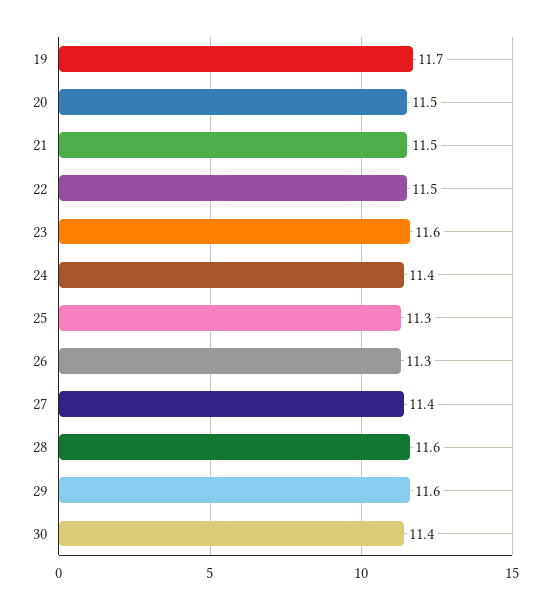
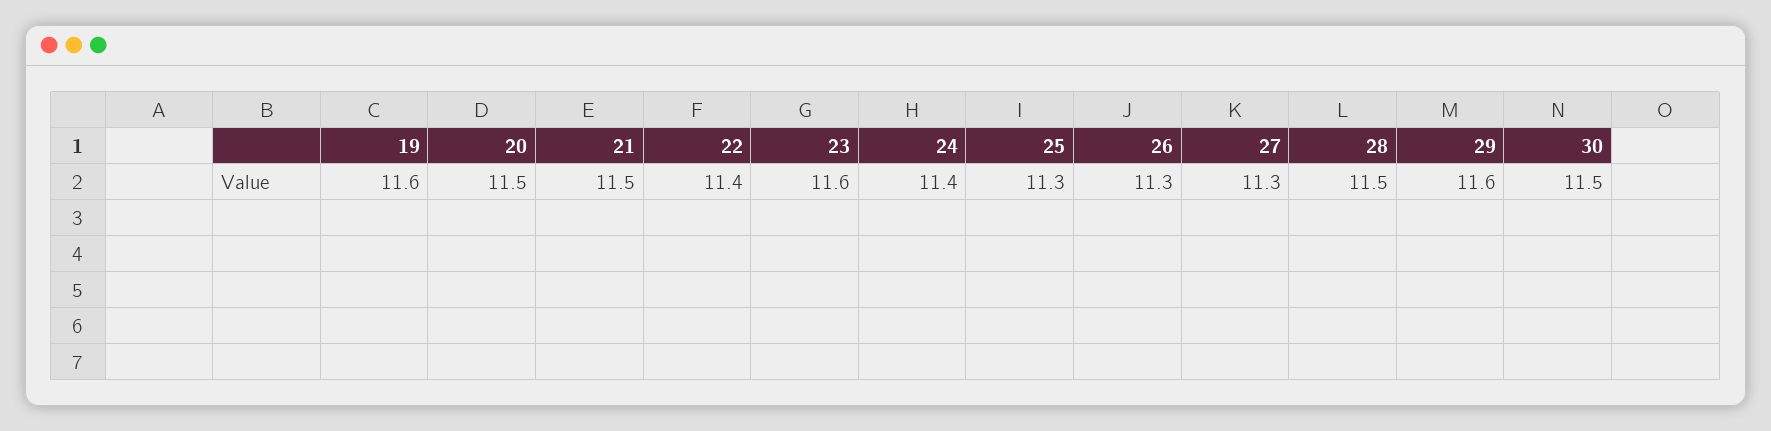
19: 11.7 -> 11.6
22: 11.5 -> 11.4
27: 11.4 -> 11.3
28: 11.6 -> 11.5
30: 11.4 -> 11.5

